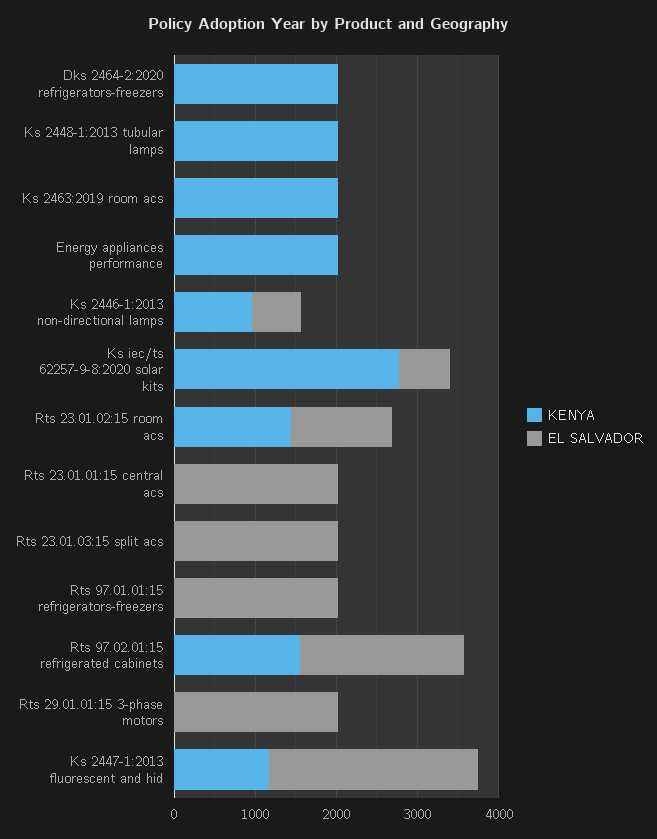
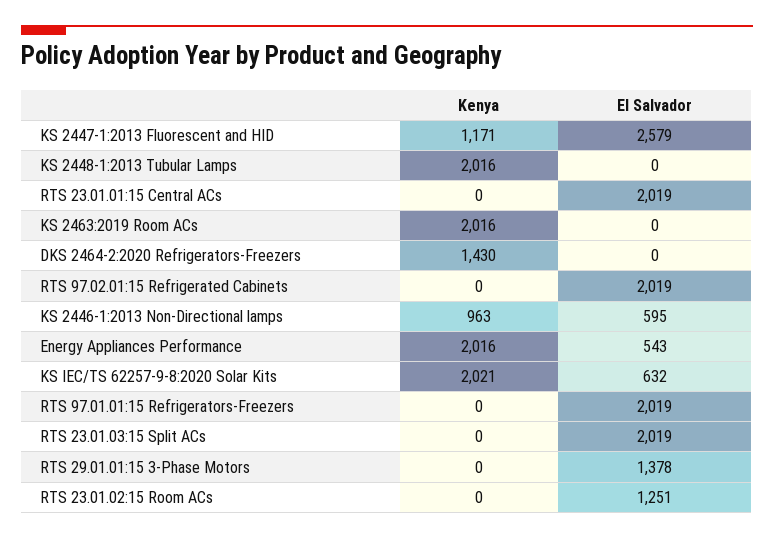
KENYA, Dks 2464-2:2020 refrigerators-freezers: 2000 -> 1430
EL SALVADOR, Energy appliances performance: 0 -> 543
KENYA, Ks iec/ts 62257-9-8:2020 solar kits: 2800 -> 2021
KENYA, Rts 23.01.02:15 room acs: 1400 -> 0
KENYA, Rts 97.02.01:15 refrigerated cabinets: 1600 -> 0
EL SALVADOR, Rts 29.01.01:15 3-phase motors: 2000 -> 1378

